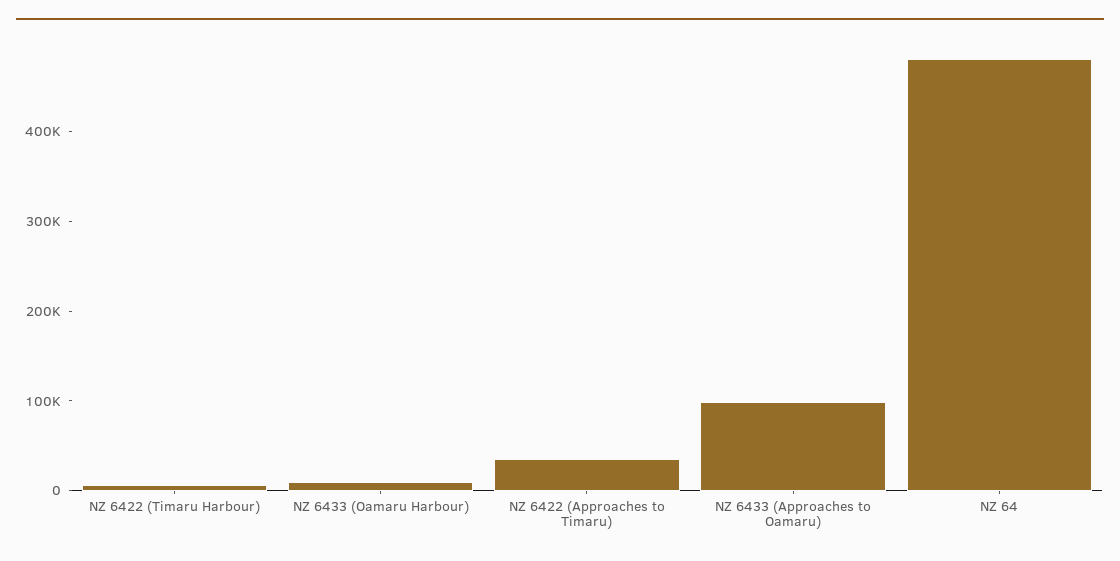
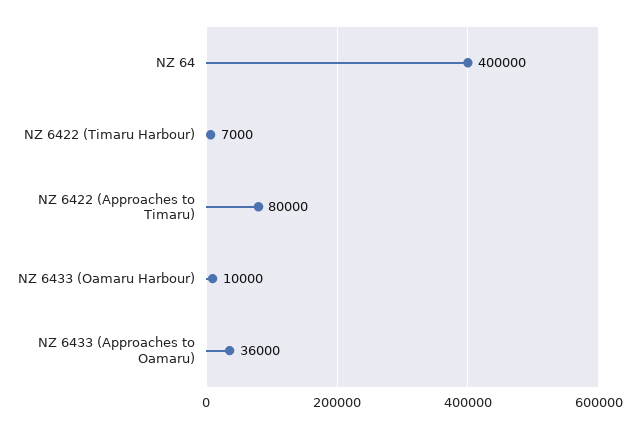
NZ 6422 (Approaches to Timaru): 40000 -> 80000
NZ 6433 (Approaches to Oamaru): 100000 -> 36000
NZ 64: 480000 -> 400000

